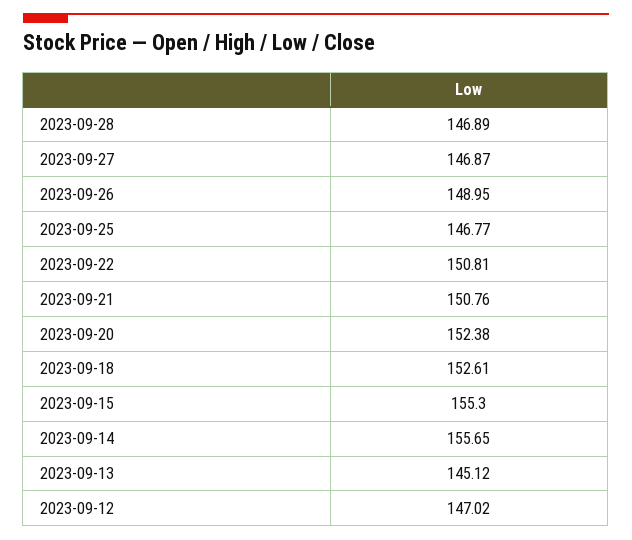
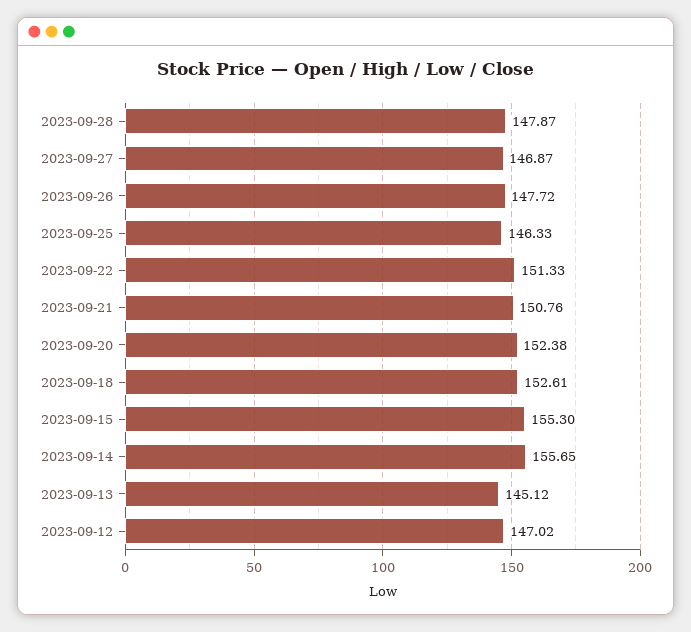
2023-09-28: 146.89 -> 147.87
2023-09-26: 148.95 -> 147.72
2023-09-25: 146.77 -> 146.33
2023-09-22: 150.81 -> 151.33

